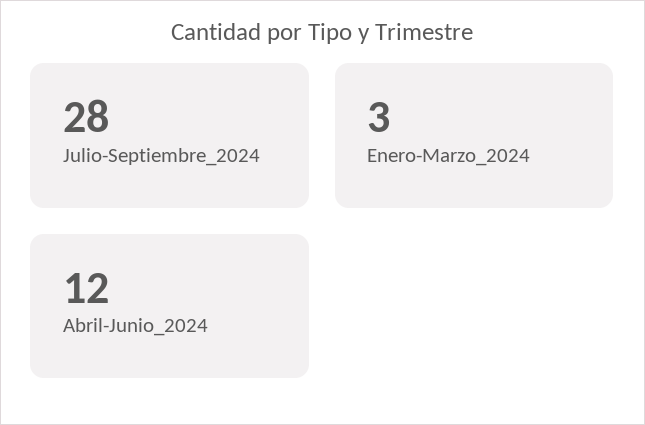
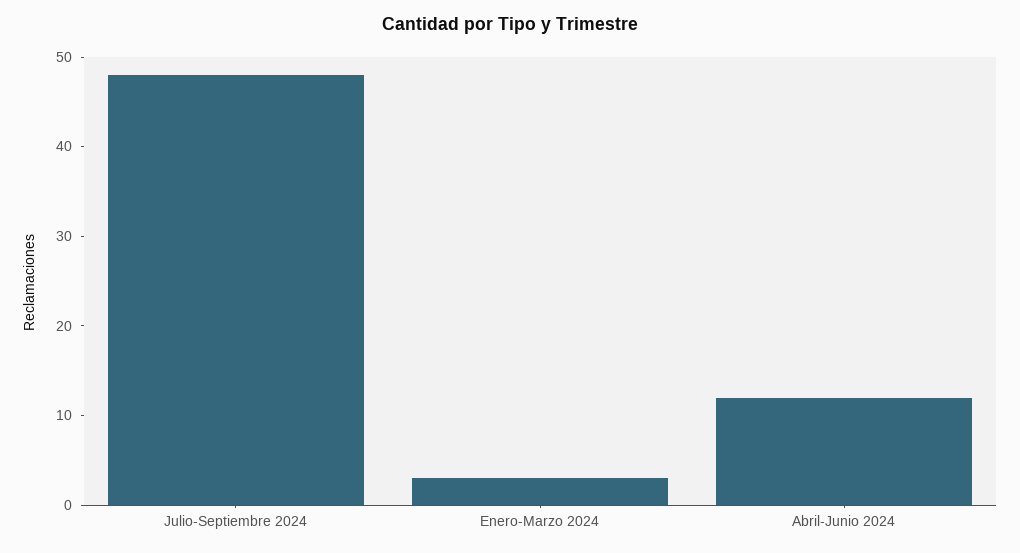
Julio-Septiembre_2024: 28 -> 48

